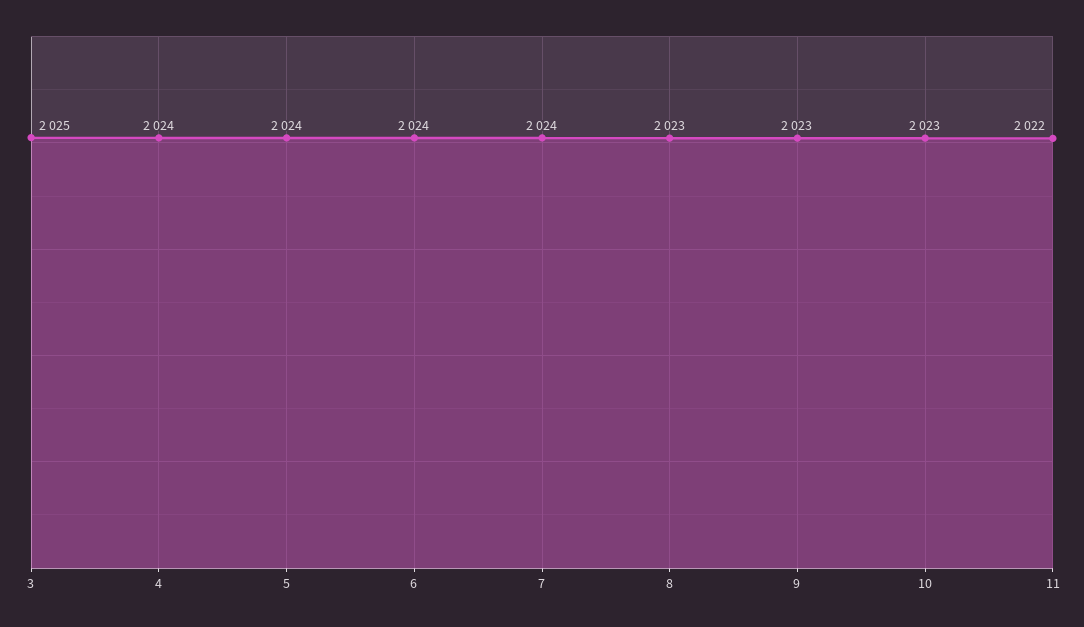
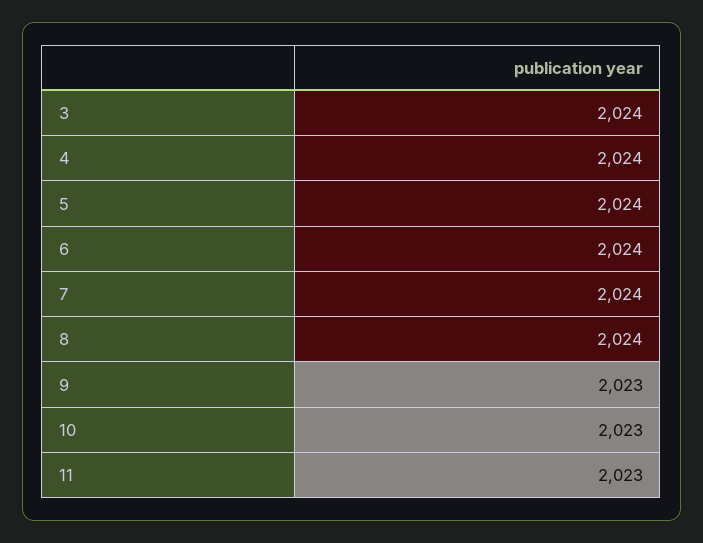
3: 2025 -> 2024
8: 2023 -> 2024
11: 2022 -> 2023

